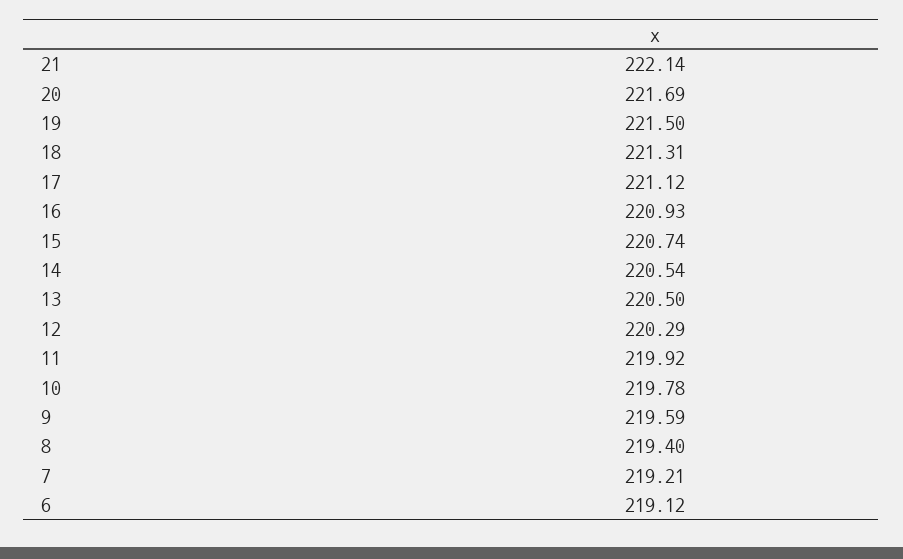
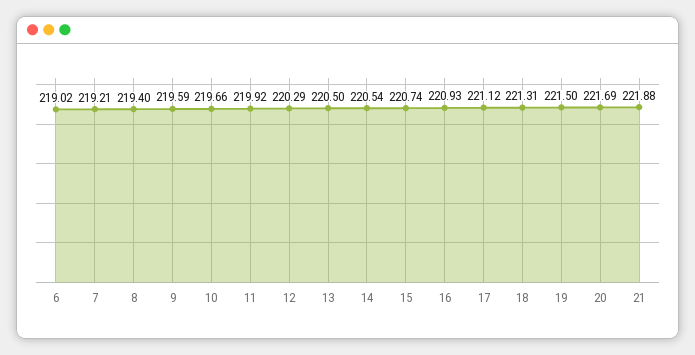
21: 222.14 -> 221.88
10: 219.78 -> 219.66
6: 219.12 -> 219.02

